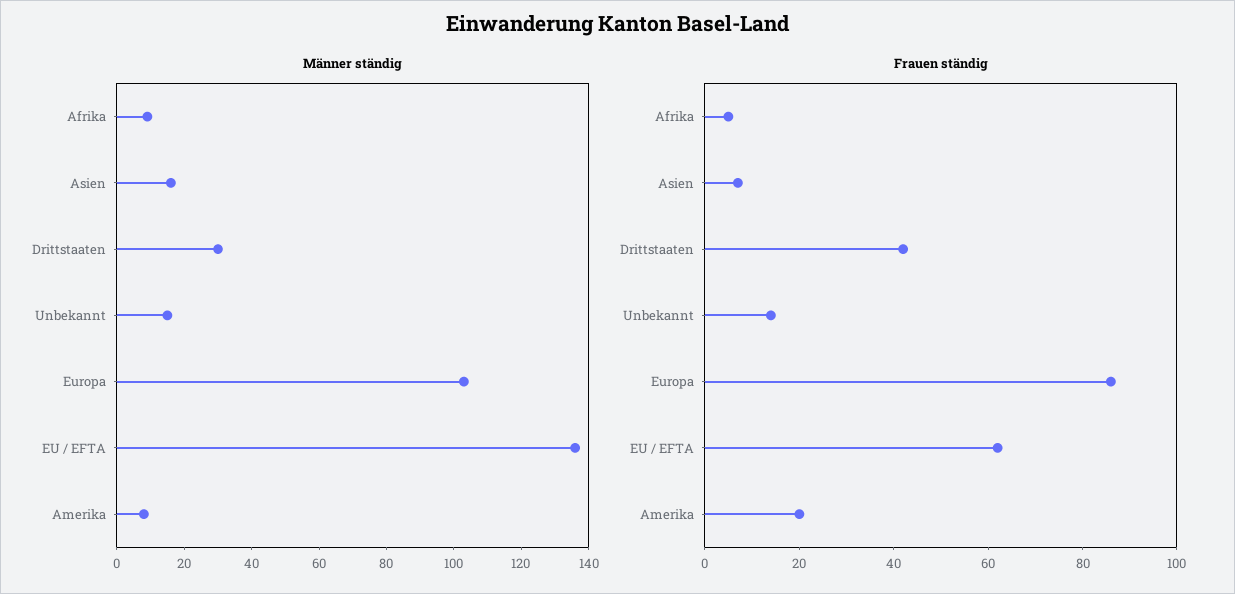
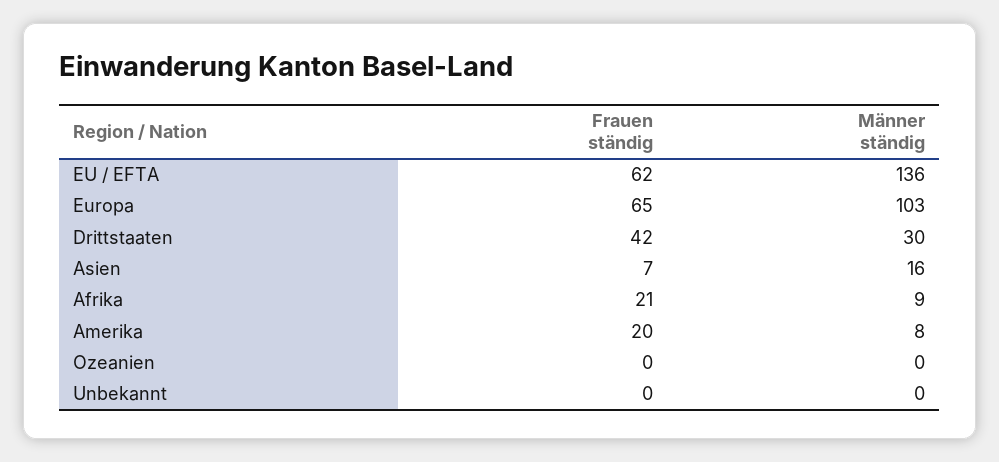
Männer ständig, Unbekannt: 15 -> 0
Frauen ständig, Afrika: 5 -> 21
Frauen ständig, Unbekannt: 15 -> 0
Frauen ständig, Europa: 85 -> 65
Frauen ständig, Ozeanien: none -> 0
Männer ständig, Ozeanien: none -> 0

